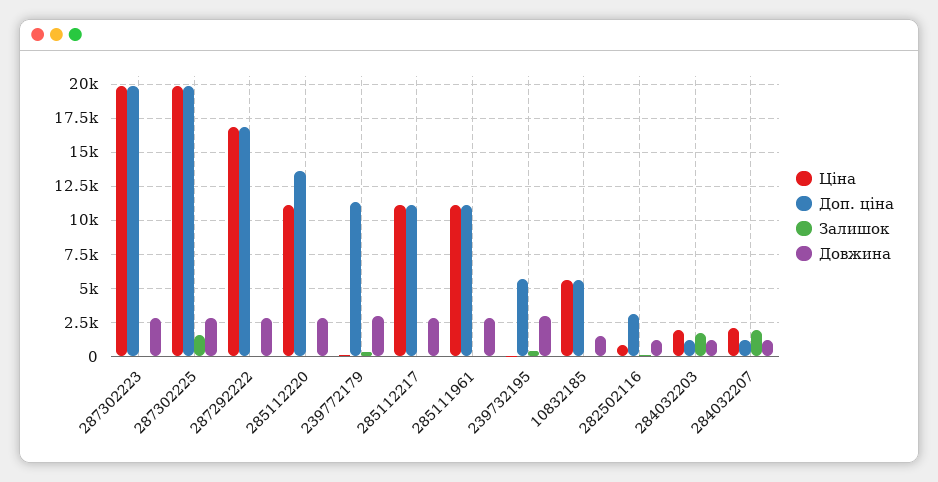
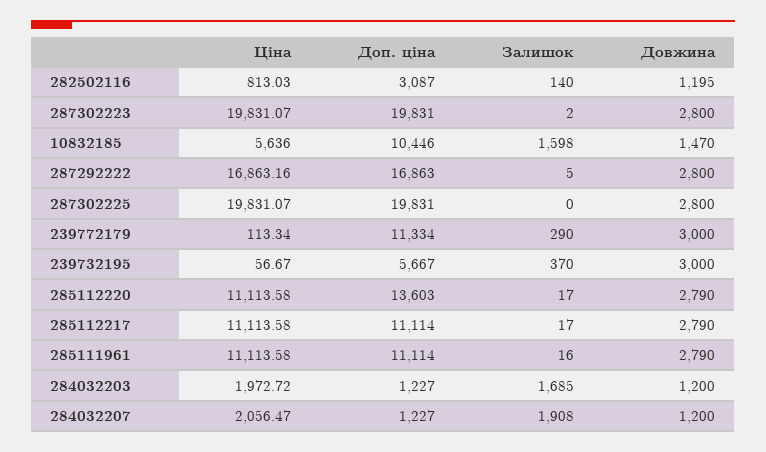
Залишок, 287302225: 1500 -> 0
Доп. ціна, 10832185: 5500 -> 10446
Залишок, 10832185: 0 -> 1598

